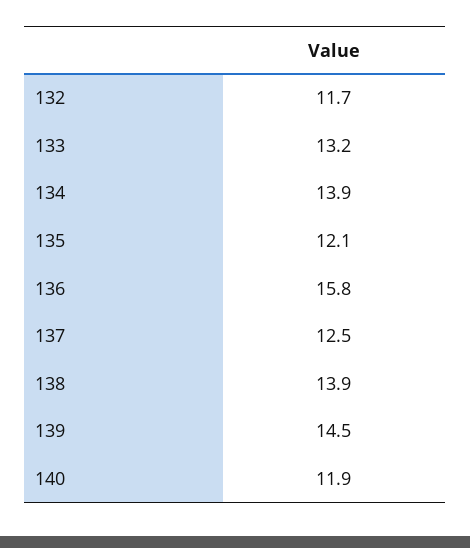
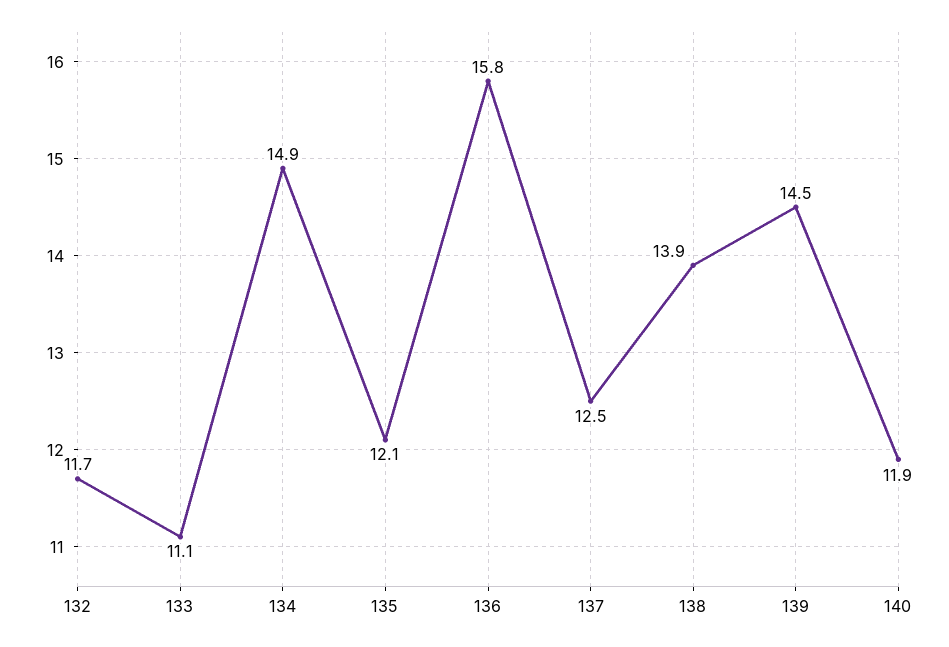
133: 13.2 -> 11.1
134: 13.9 -> 14.9

